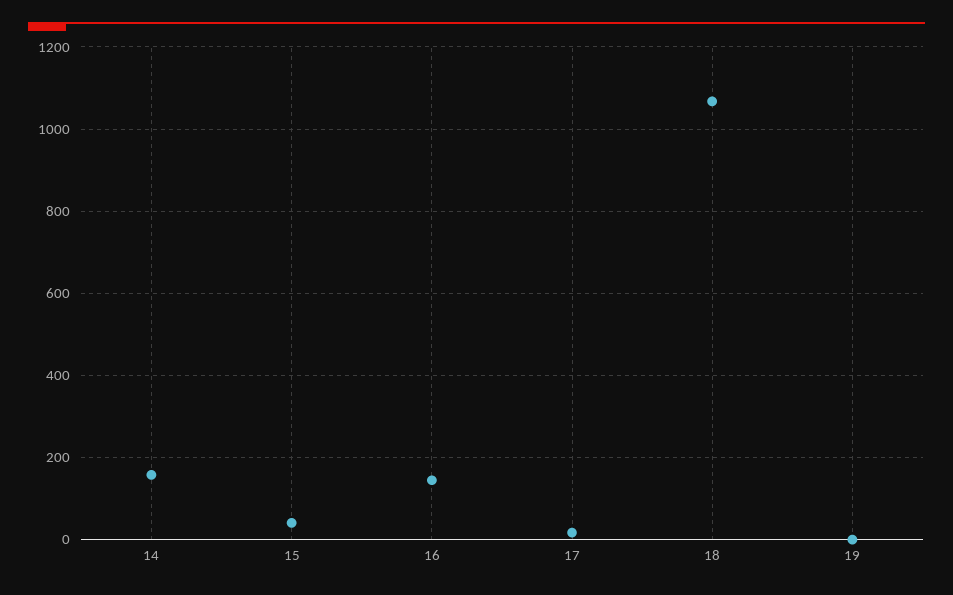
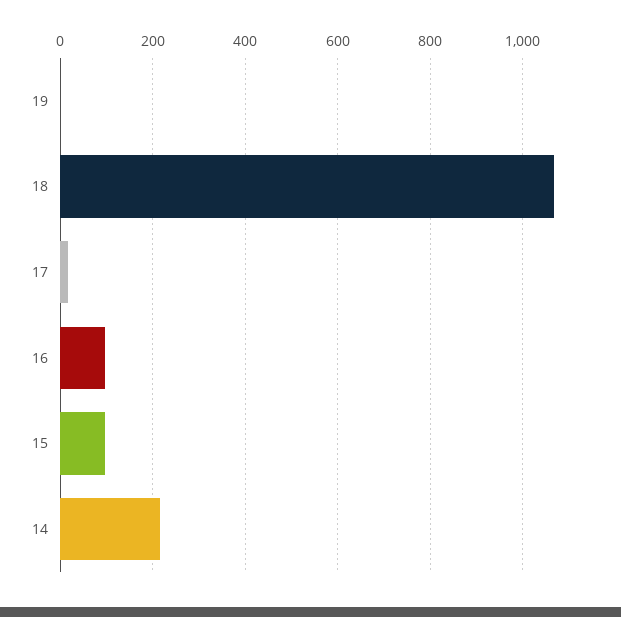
14: 160 -> 220
15: 40 -> 100
16: 140 -> 100

